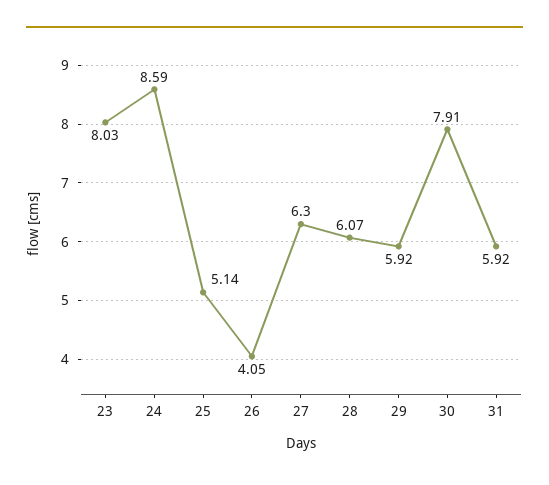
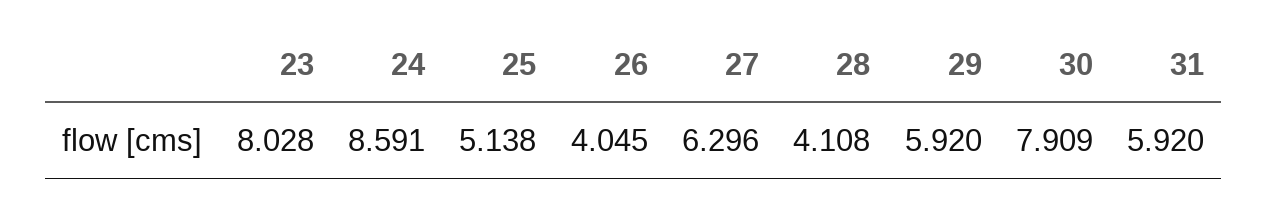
28: 6.07 -> 4.108

